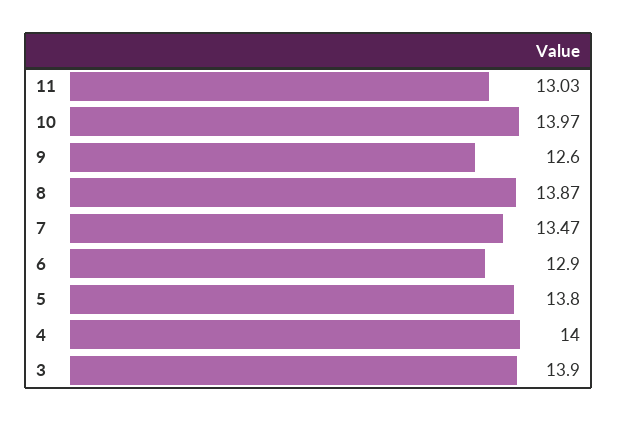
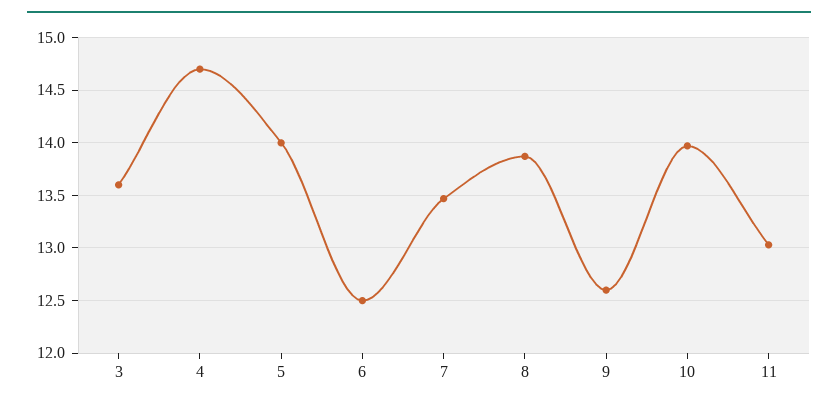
6: 12.9 -> 12.5
5: 13.8 -> 14
4: 14 -> 14.7
3: 13.9 -> 13.6

